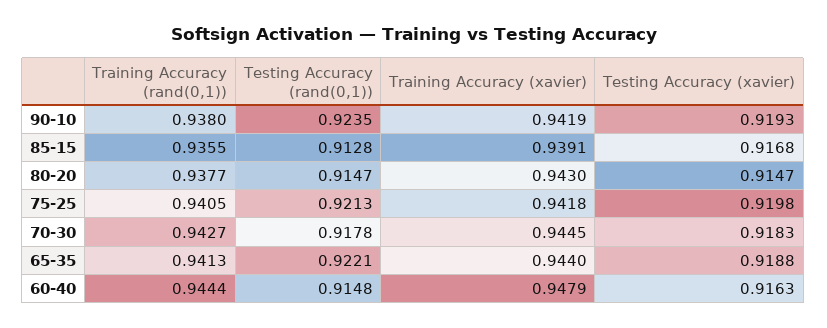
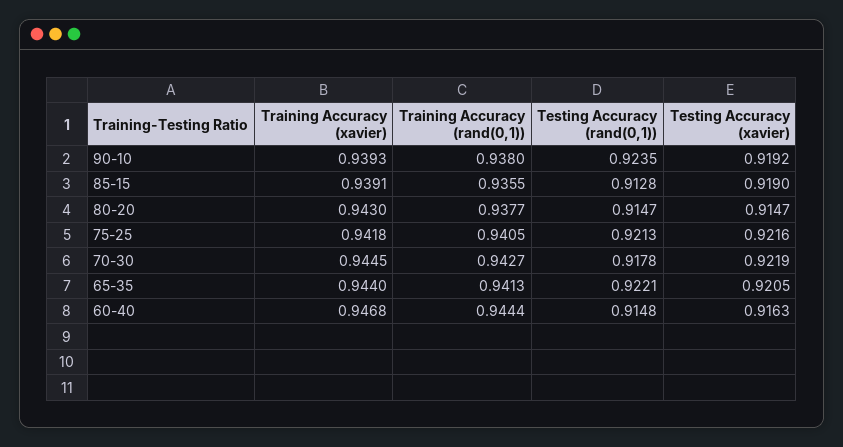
Training Accuracy (xavier), 90-10: 0.9419 -> 0.9393
Testing Accuracy (xavier), 90-10: 0.9193 -> 0.9192
Testing Accuracy (xavier), 85-15: 0.9168 -> 0.919
Testing Accuracy (xavier), 75-25: 0.9198 -> 0.9216
Testing Accuracy (xavier), 70-30: 0.9183 -> 0.9219
Testing Accuracy (xavier), 65-35: 0.9188 -> 0.9205
Training Accuracy (xavier), 60-40: 0.9479 -> 0.9468

